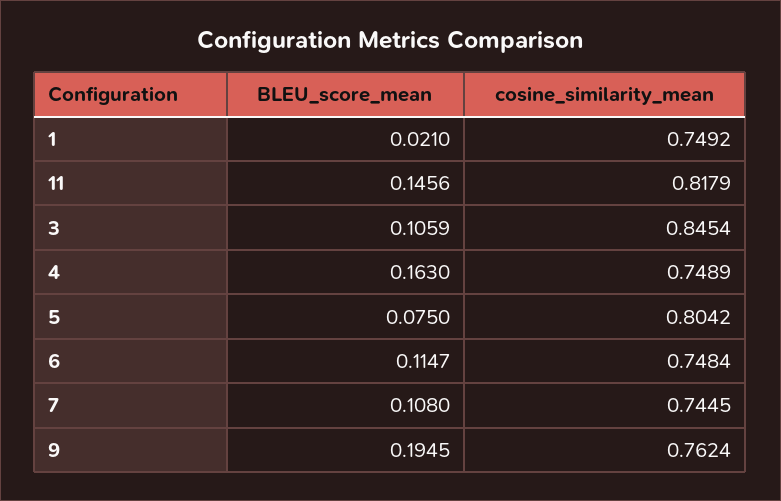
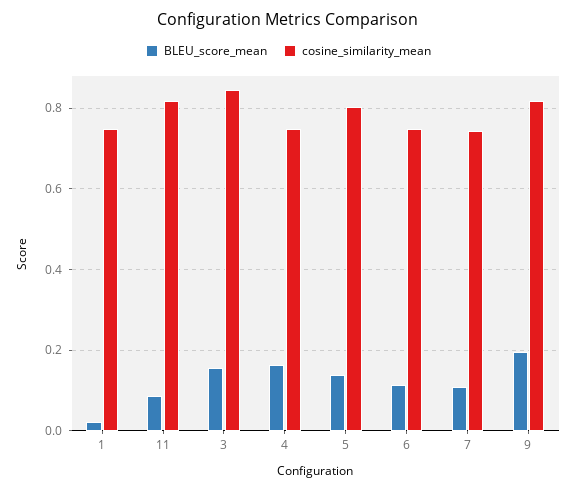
BLEU_score_mean, 11: 0.1456 -> 0.08
BLEU_score_mean, 3: 0.1059 -> 0.16
BLEU_score_mean, 5: 0.075 -> 0.14
cosine_similarity_mean, 9: 0.7624 -> 0.82

